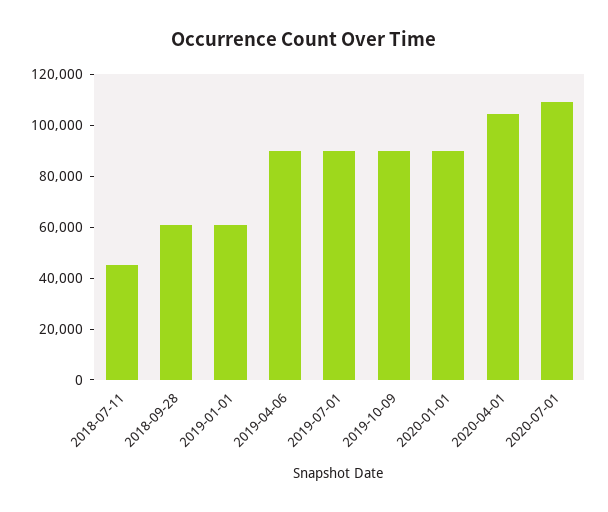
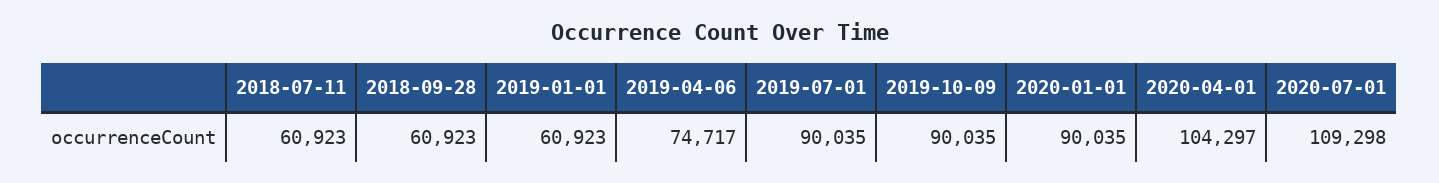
2018-07-11: 45000 -> 60923
2019-04-06: 90000 -> 74717

